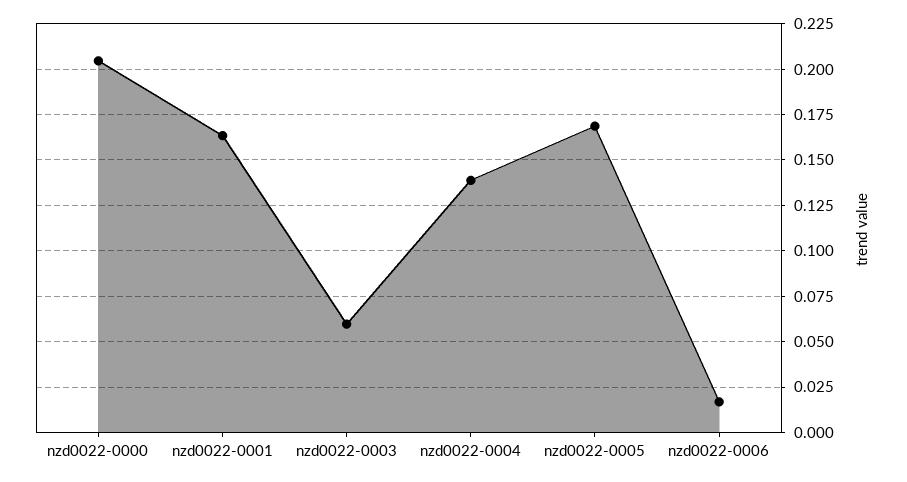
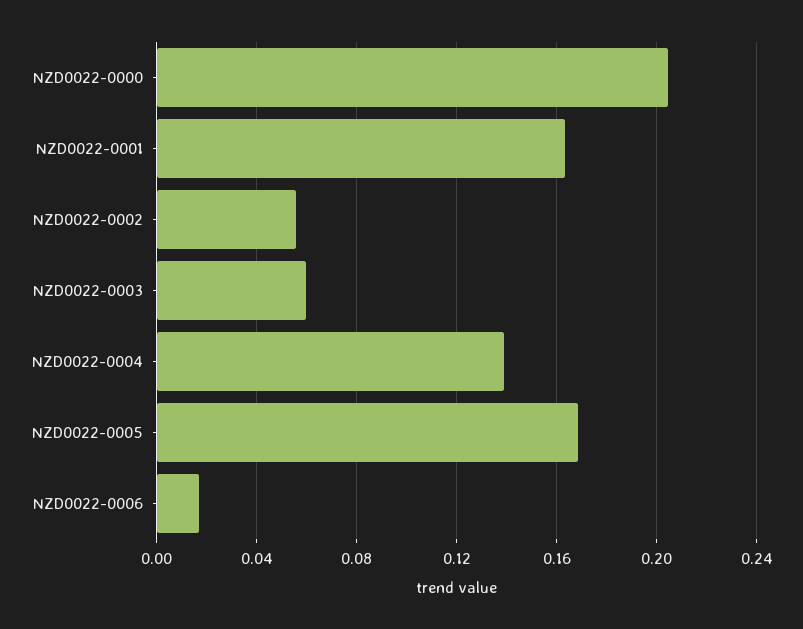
NZD0022-0002: none -> 0.055

